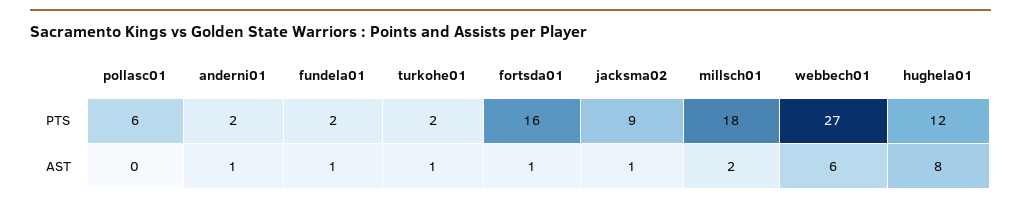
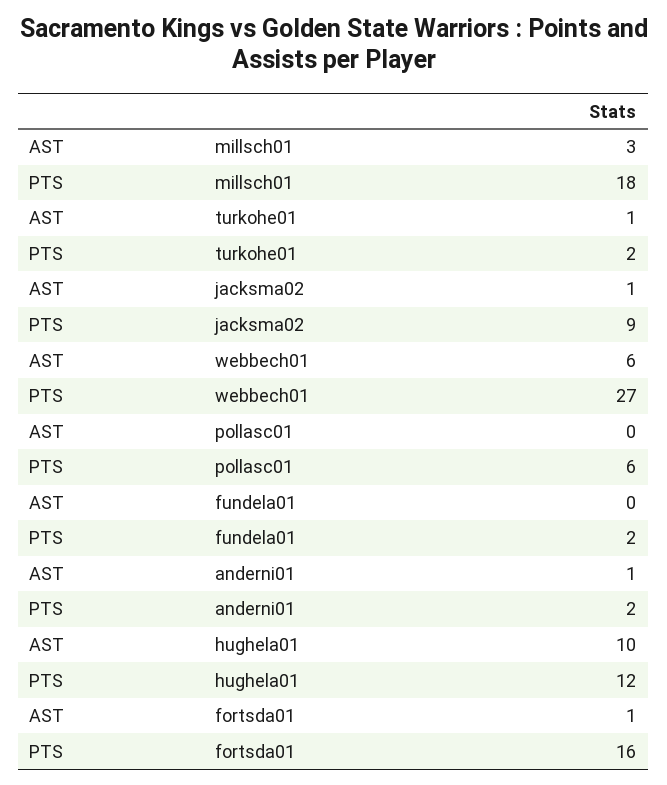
fundela01, AST: 1 -> 0
millsch01, AST: 2 -> 3
hughela01, AST: 8 -> 10

